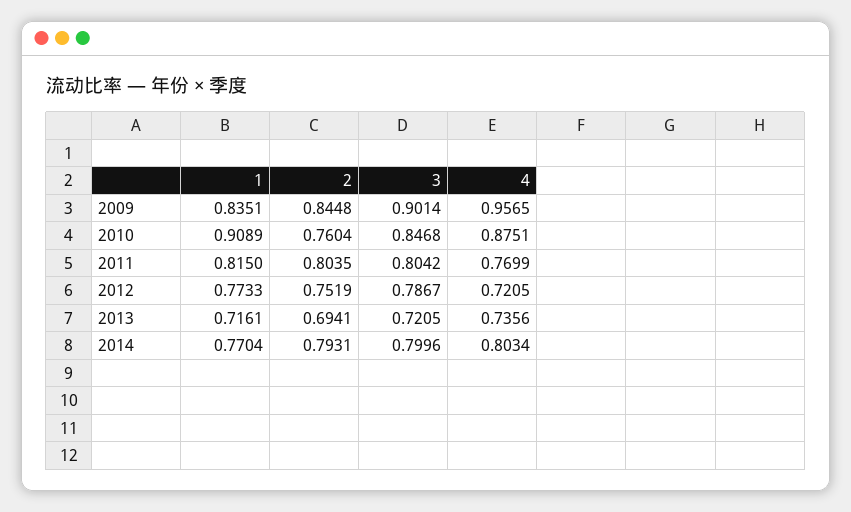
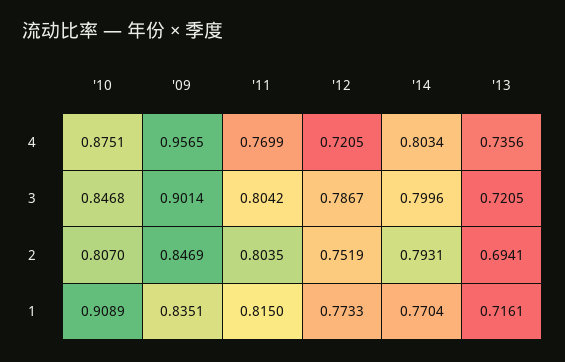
2, 2009: 0.8448 -> 0.8469
2, 2010: 0.7604 -> 0.807

